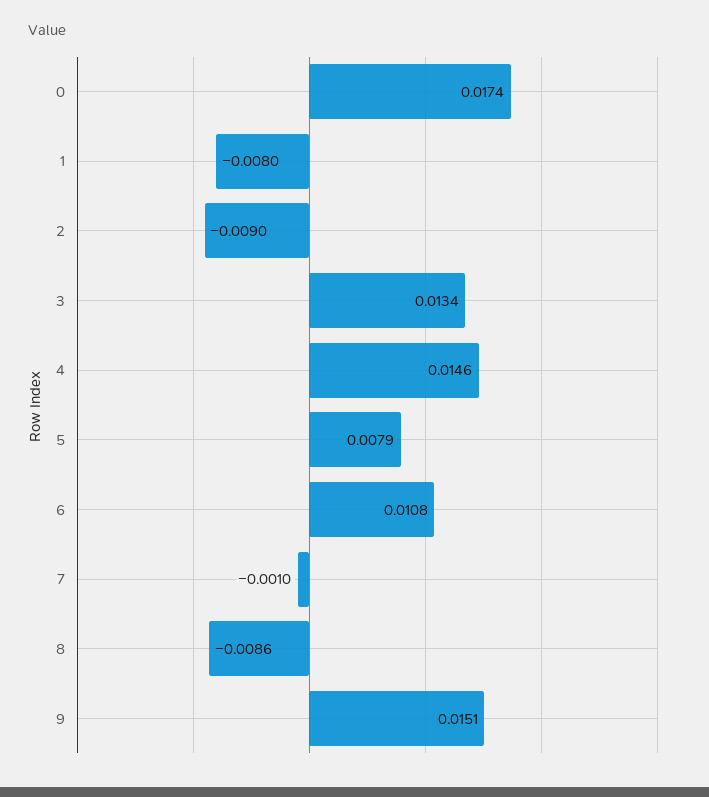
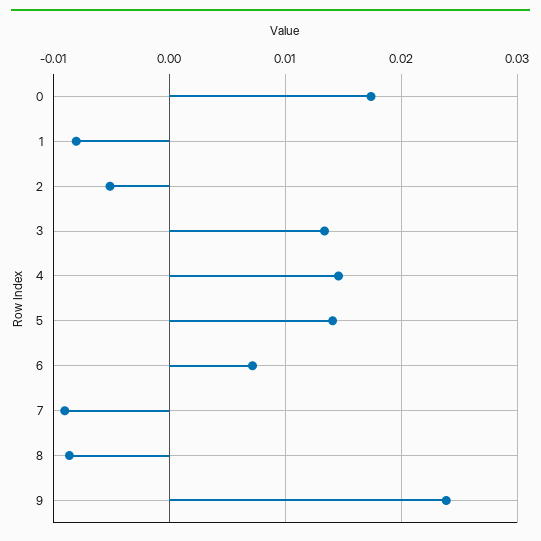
2: -0.009 -> -0.005
5: 0.0079 -> 0.014
6: 0.0108 -> 0.007
7: -0.001 -> -0.009
9: 0.0151 -> 0.024

